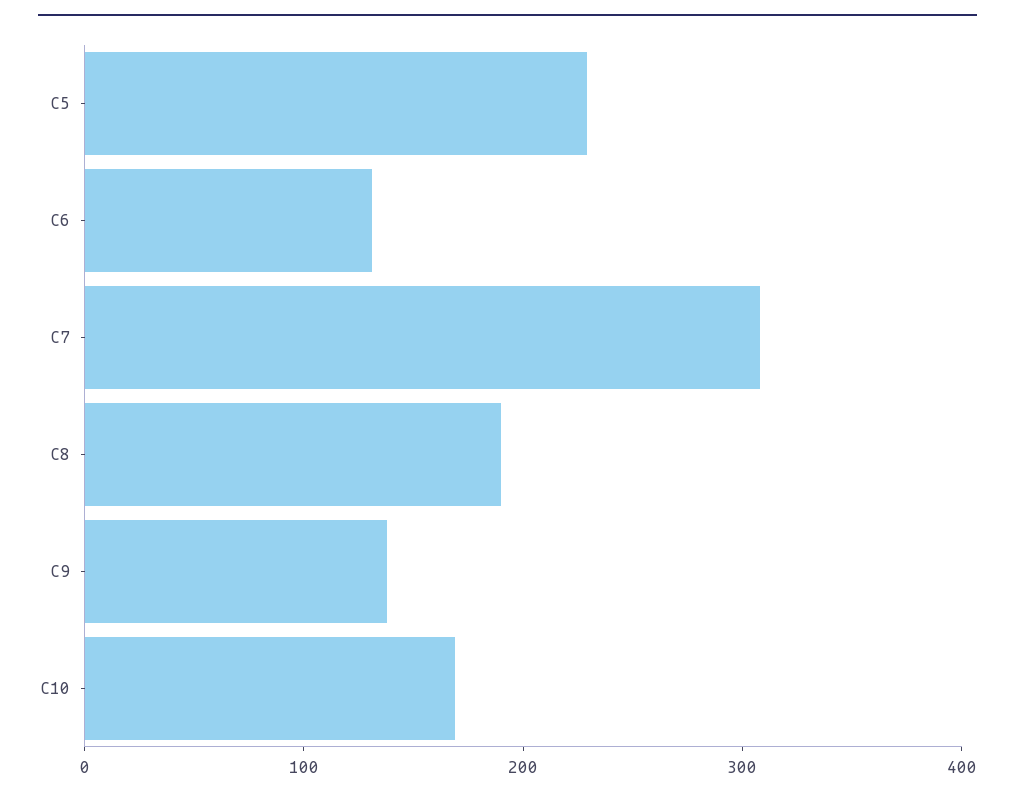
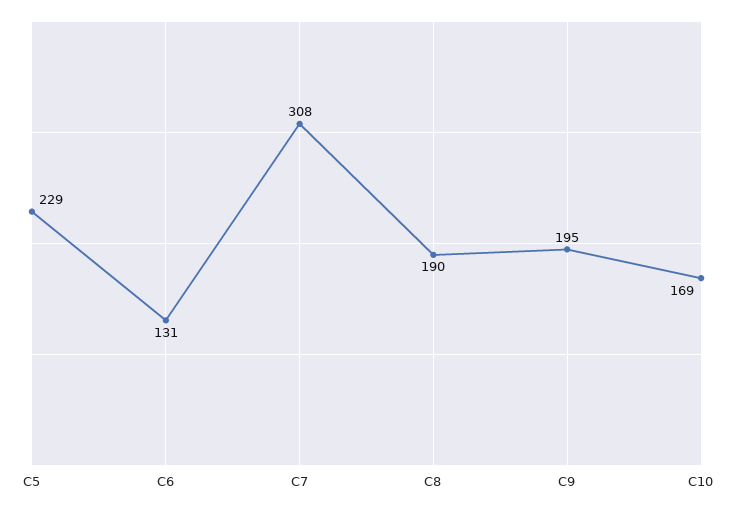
C9: 140 -> 195

